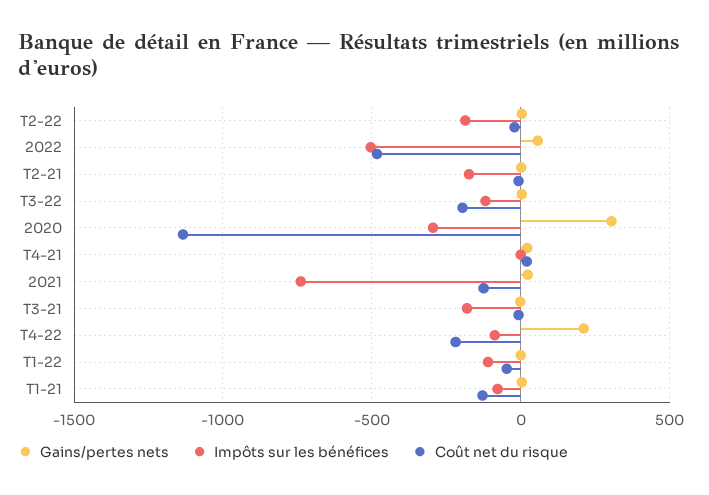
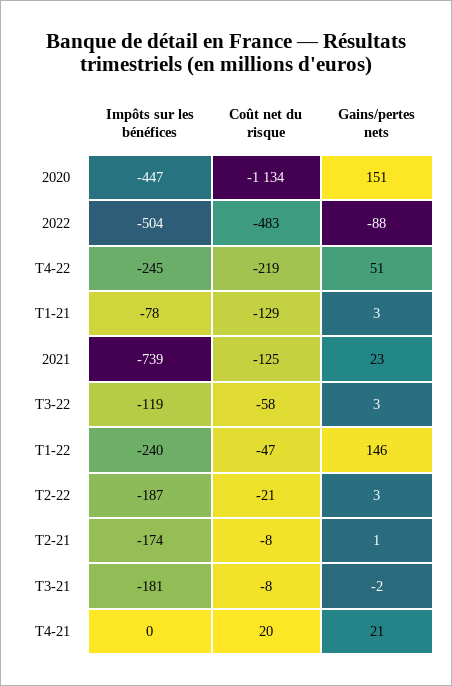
Gains/pertes nets, 2022: 50 -> -88
Coût net du risque, T3-22: -200 -> -58
Gains/pertes nets, 2020: 300 -> 151
Impôts sur les bénéfices, 2020: -300 -> -447
Gains/pertes nets, T4-22: 200 -> 51
Impôts sur les bénéfices, T4-22: -100 -> -245
Gains/pertes nets, T1-22: 0 -> 146
Impôts sur les bénéfices, T1-22: -100 -> -240

